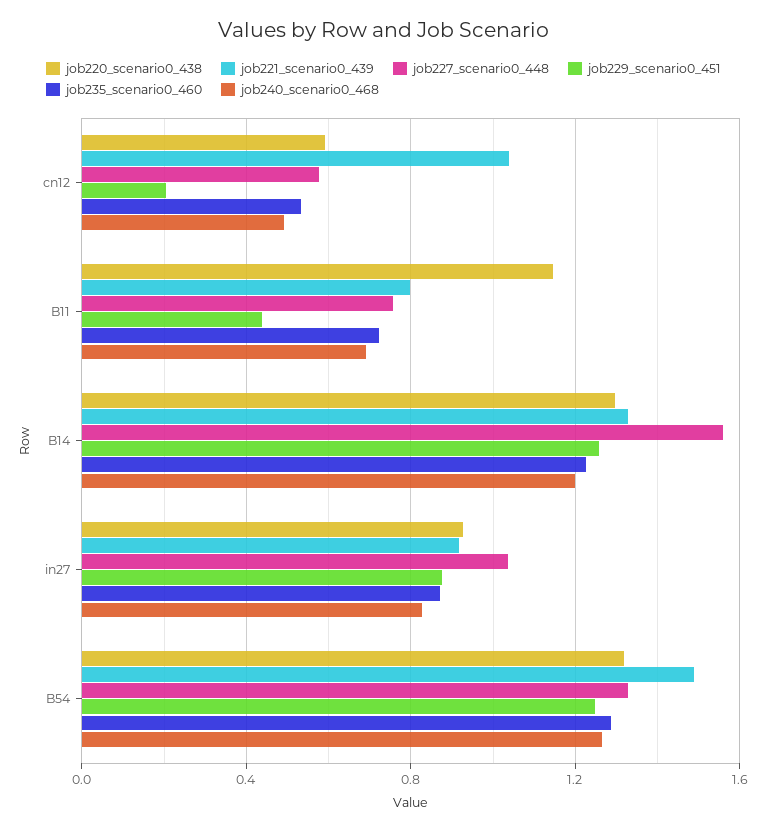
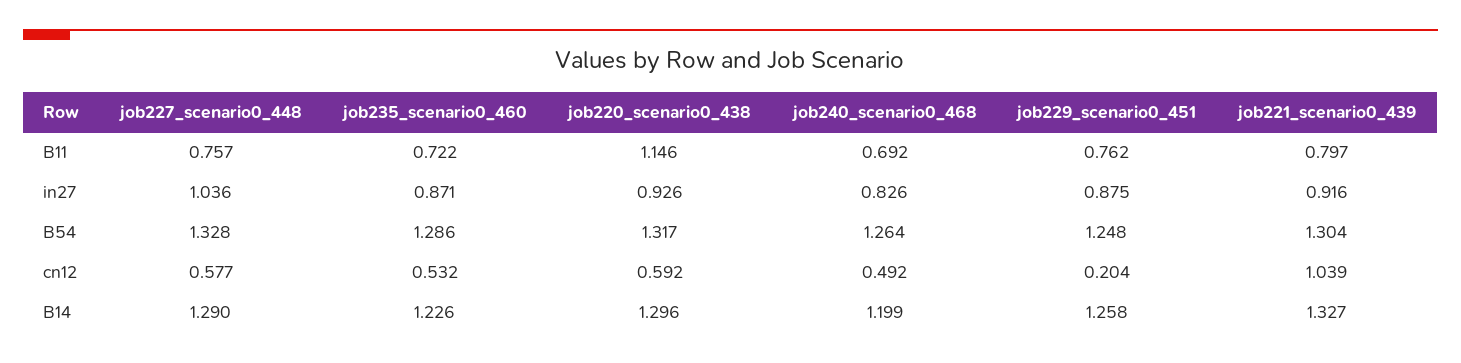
job229_scenario0_451, B11: 0.45 -> 0.762
job227_scenario0_448, B14: 1.55 -> 1.29
job221_scenario0_439, B54: 1.5 -> 1.304

